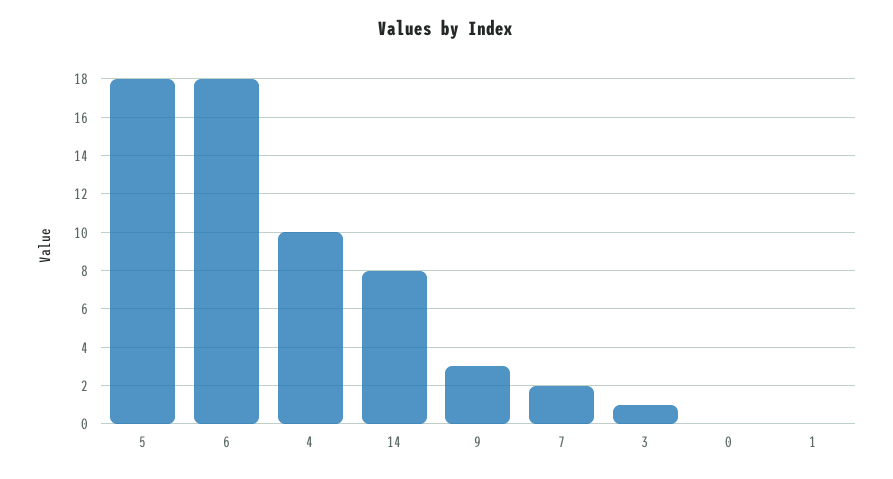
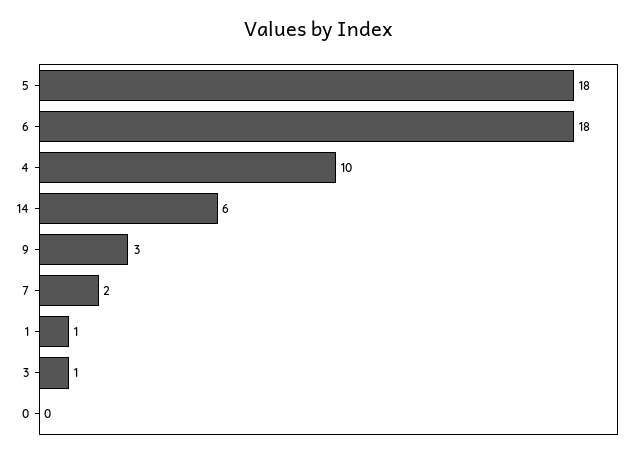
14: 8 -> 6
1: 0 -> 1

